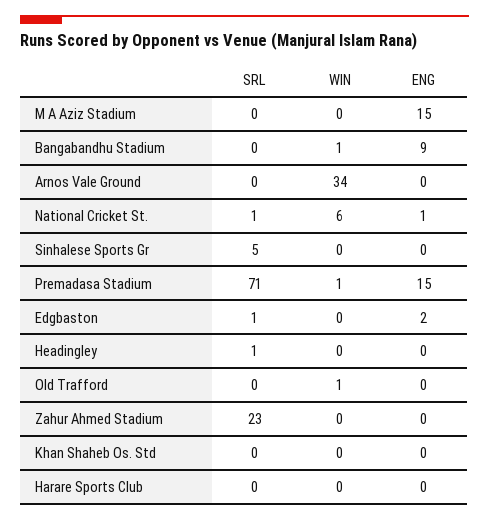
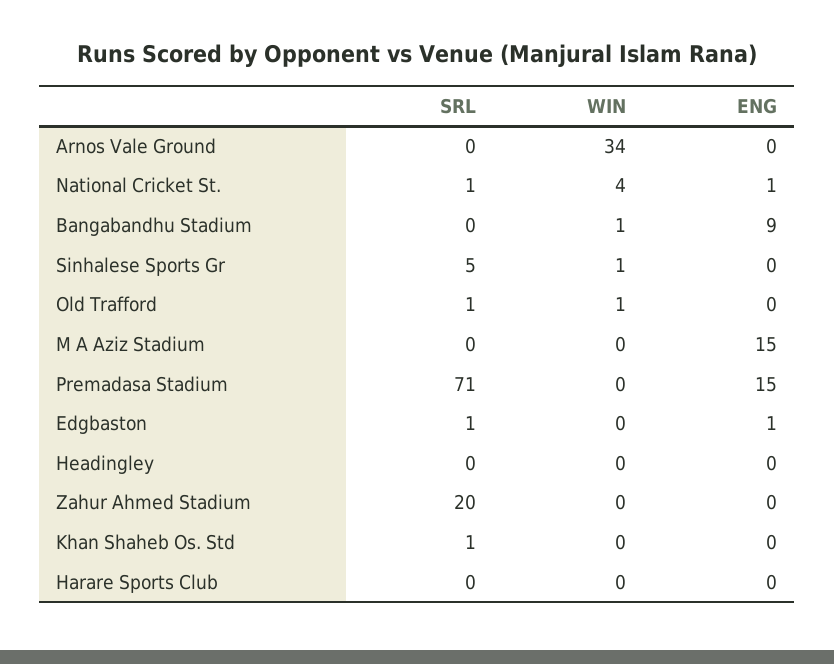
WIN, National Cricket St.: 6 -> 4
WIN, Sinhalese Sports Gr: 0 -> 1
WIN, Premadasa Stadium: 1 -> 0
ENG, Edgbaston: 2 -> 1
SRL, Headingley: 1 -> 0
SRL, Old Trafford: 0 -> 1
SRL, Zahur Ahmed Stadium: 23 -> 20
SRL, Khan Shaheb Os. Std: 0 -> 1

